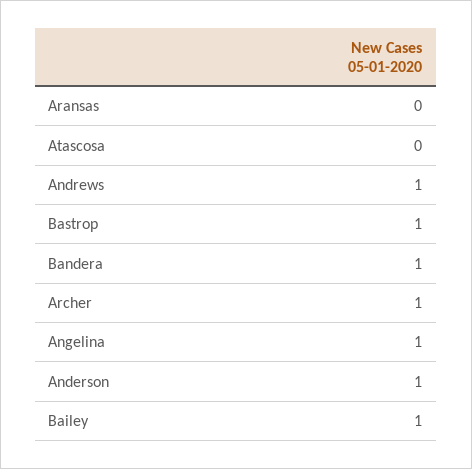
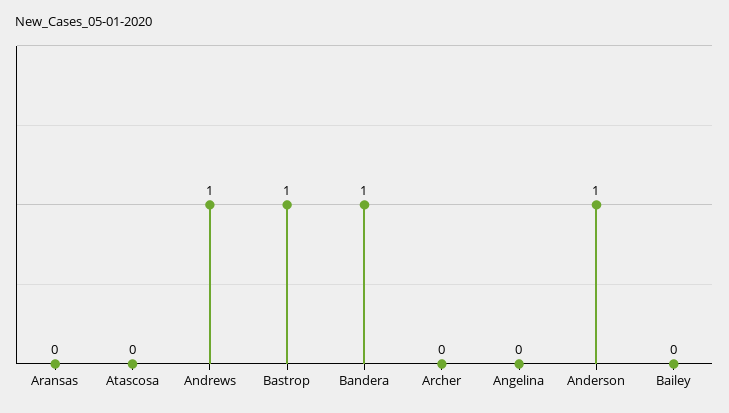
Archer: 1 -> 0
Angelina: 1 -> 0
Bailey: 1 -> 0

